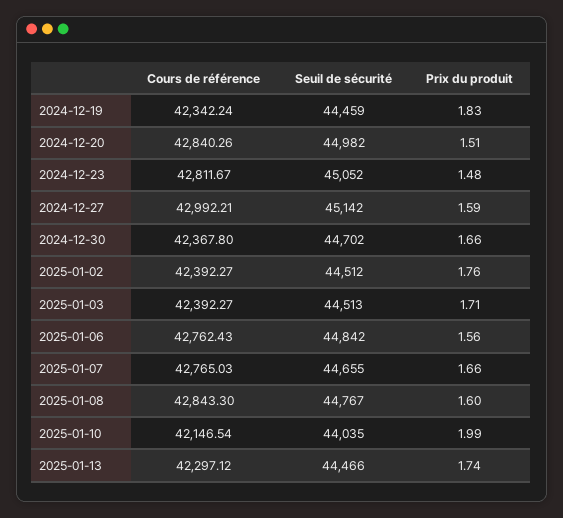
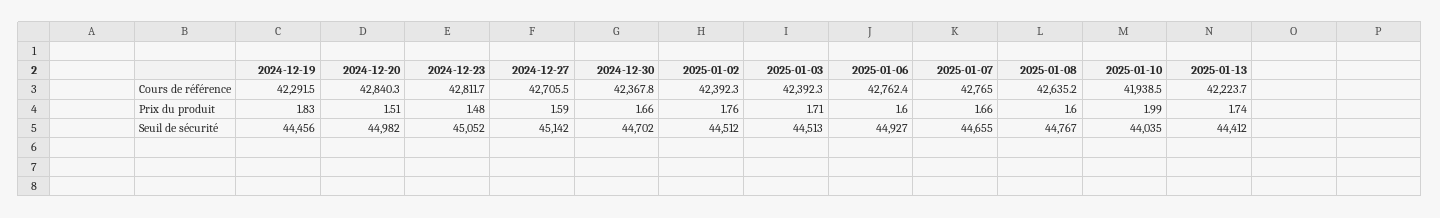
Cours de référence, 2024-12-19: 42342.24 -> 42291.5
Seuil de sécurité, 2024-12-19: 44459 -> 44456
Cours de référence, 2024-12-27: 42992.21 -> 42705.5
Seuil de sécurité, 2025-01-06: 44842 -> 44927
Prix du produit, 2025-01-06: 1.56 -> 1.6
Cours de référence, 2025-01-08: 42843.3 -> 42635.2
Cours de référence, 2025-01-10: 42146.54 -> 41938.5
Cours de référence, 2025-01-13: 42297.12 -> 42223.7
Seuil de sécurité, 2025-01-13: 44466 -> 44412

